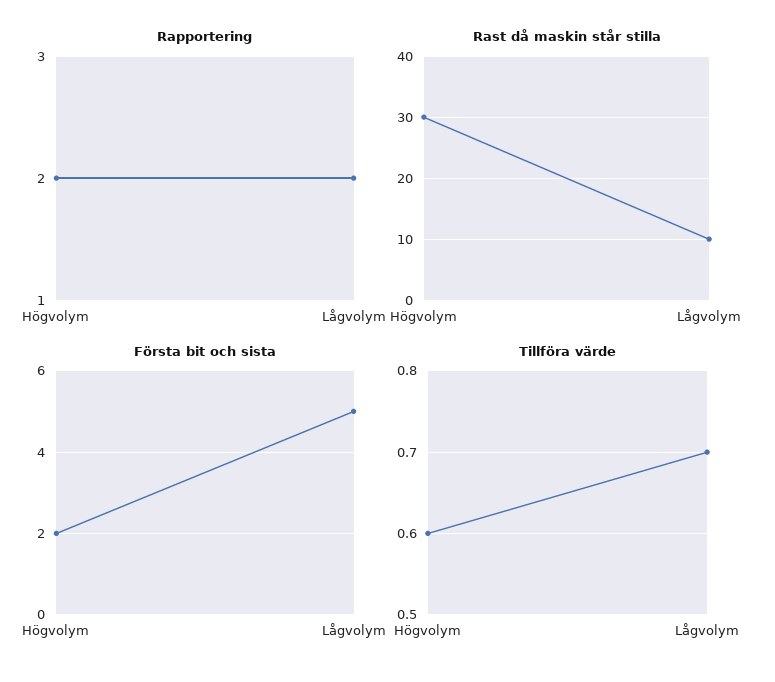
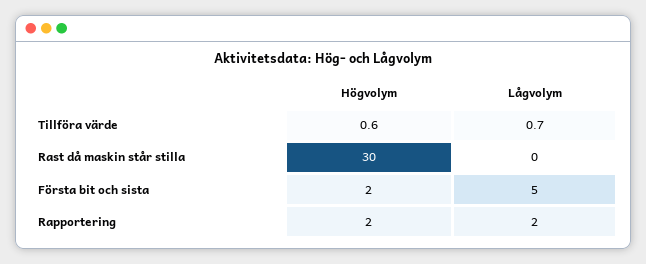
Rast då maskin står stilla, Lågvolym: 10 -> 0

